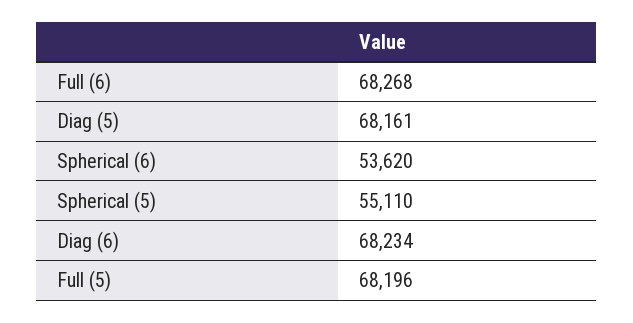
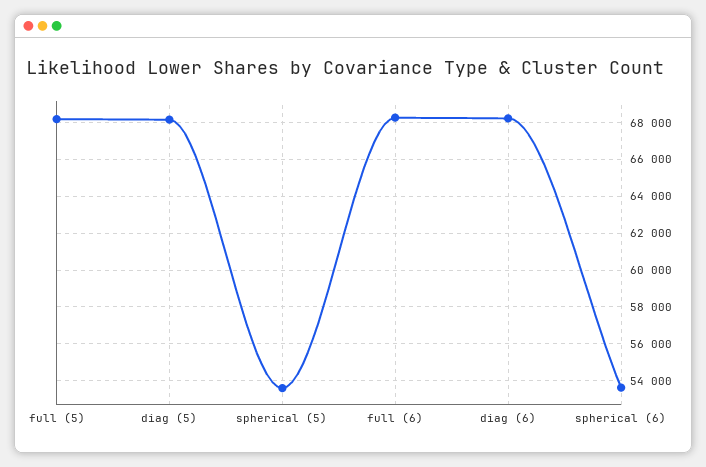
Spherical (5): 55110 -> 53500

